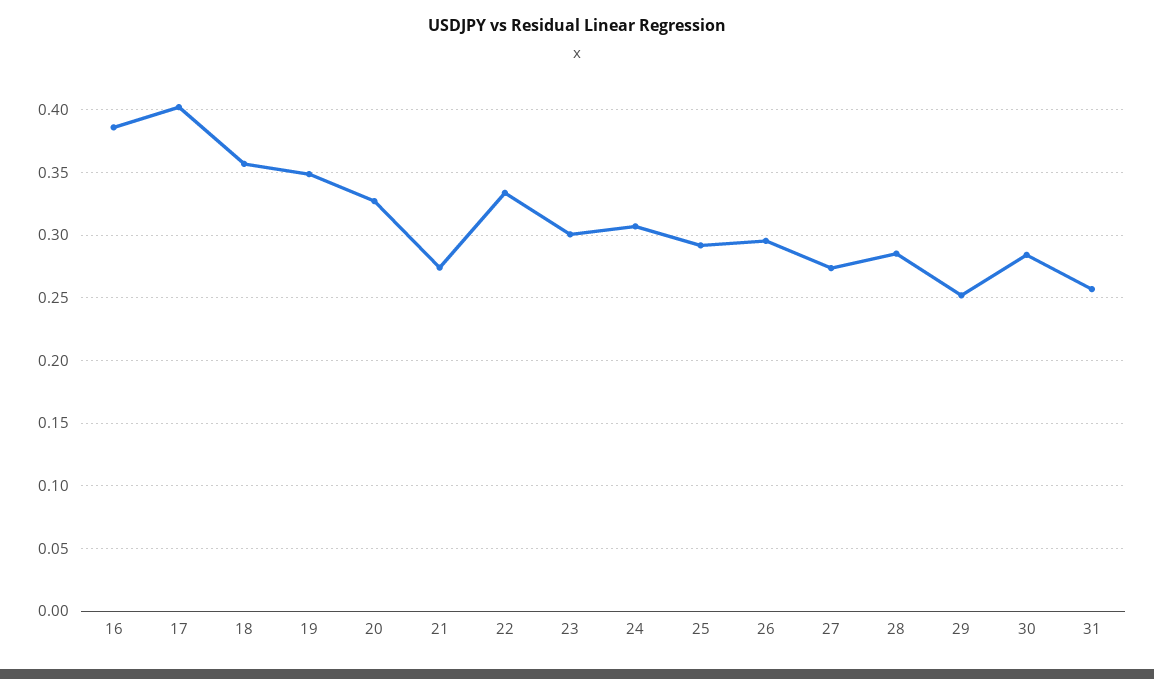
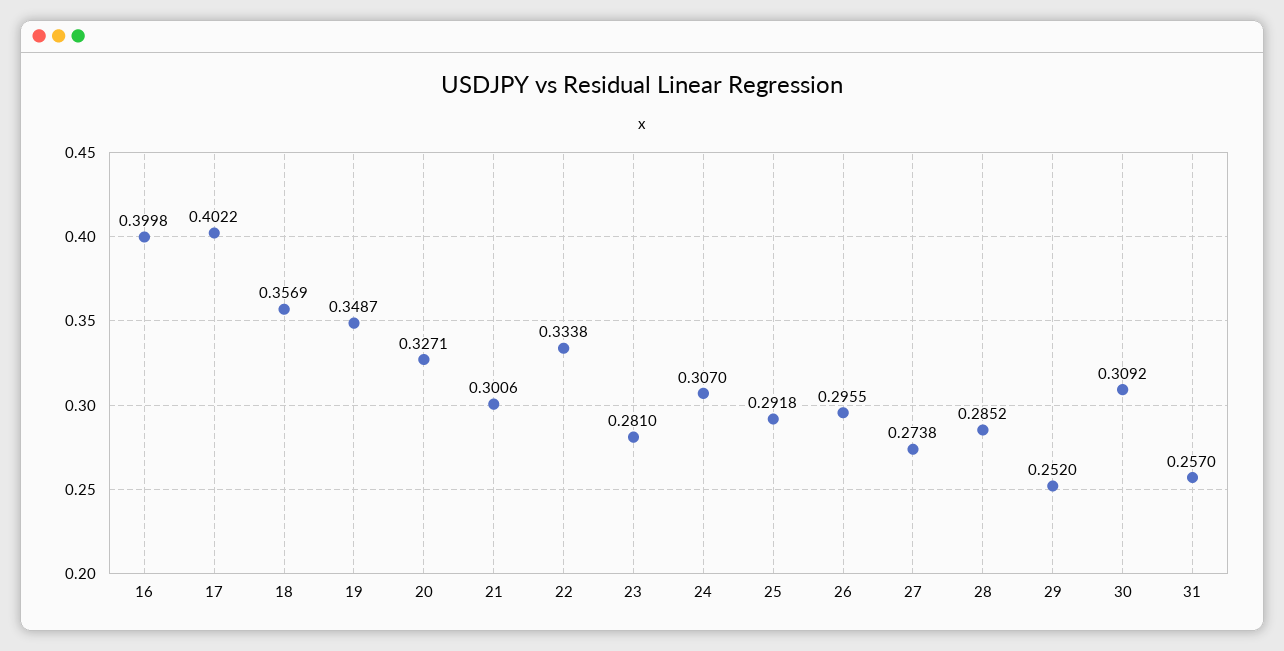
16: 0.385 -> 0.3998
21: 0.275 -> 0.3006
23: 0.3 -> 0.281
30: 0.285 -> 0.3092

